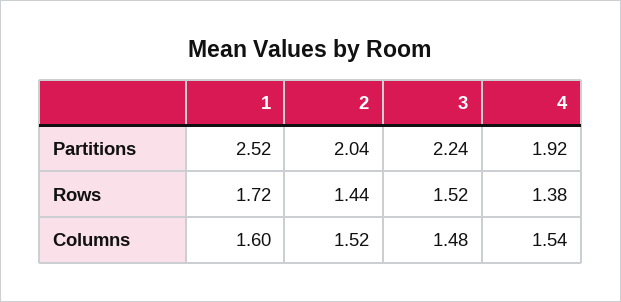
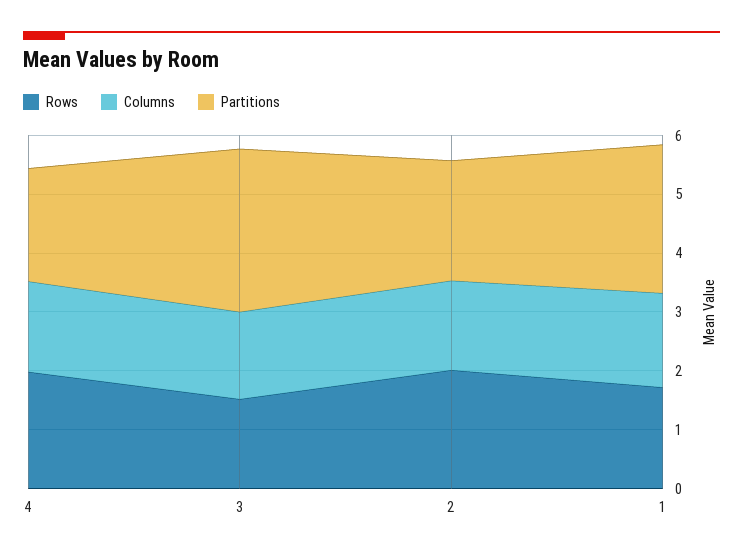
Partitions, 3: 2.24 -> 2.8
Rows, 2: 1.44 -> 2
Rows, 4: 1.38 -> 2

